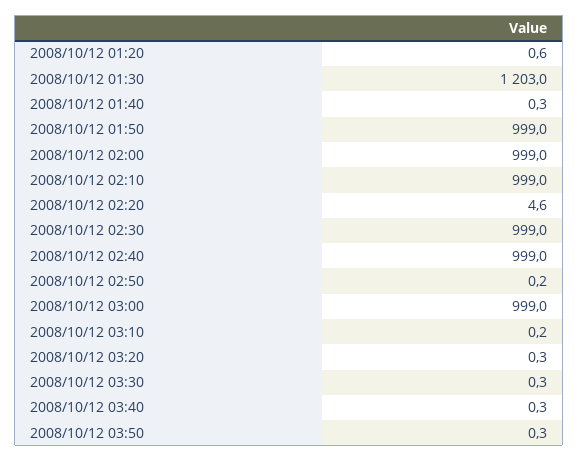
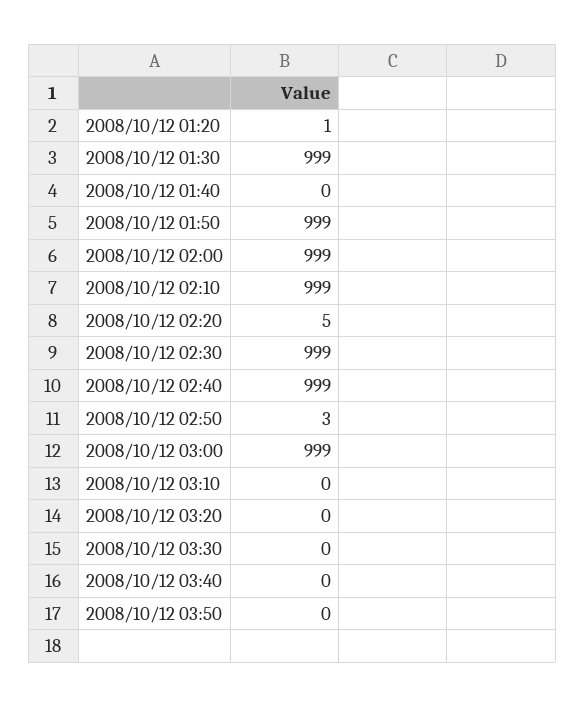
2008/10/12 01:30: 1203 -> 999
2008/10/12 02:50: 0.2 -> 3

